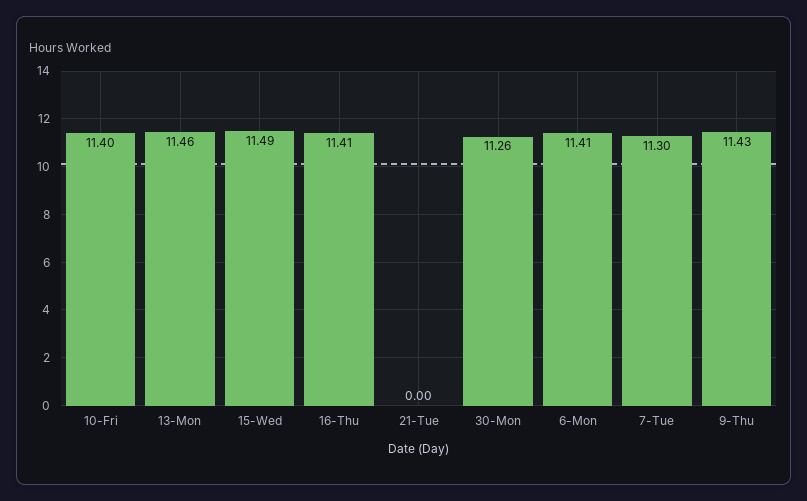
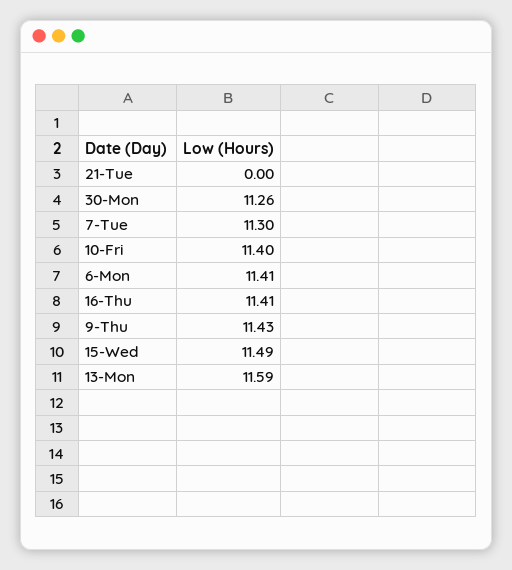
13-Mon: 11.46 -> 11.59

